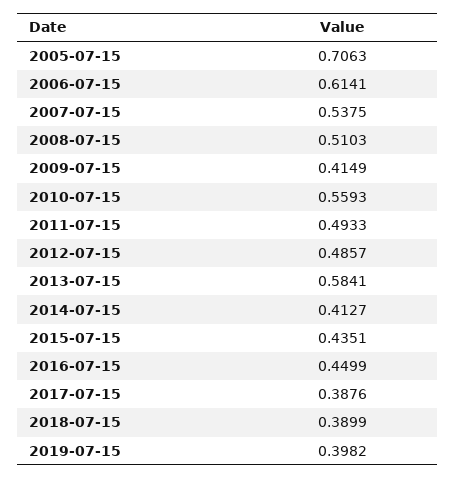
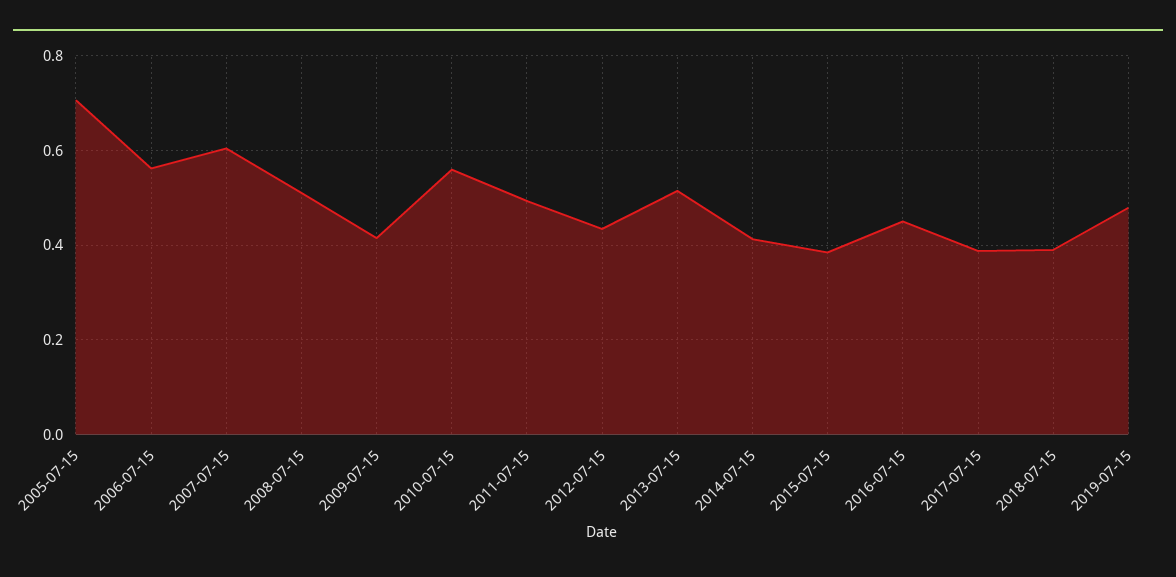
2006-07-15: 0.6141 -> 0.56
2007-07-15: 0.5375 -> 0.6
2012-07-15: 0.4857 -> 0.44
2013-07-15: 0.5841 -> 0.52
2015-07-15: 0.4351 -> 0.38
2019-07-15: 0.3982 -> 0.48

